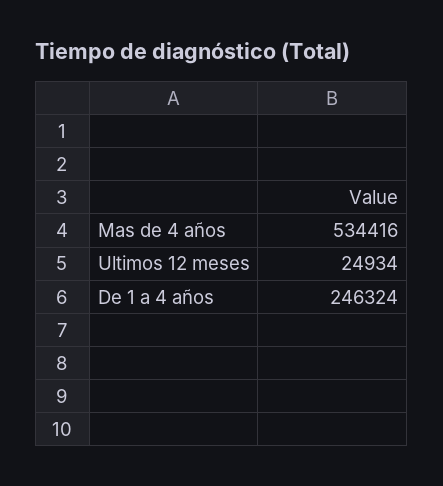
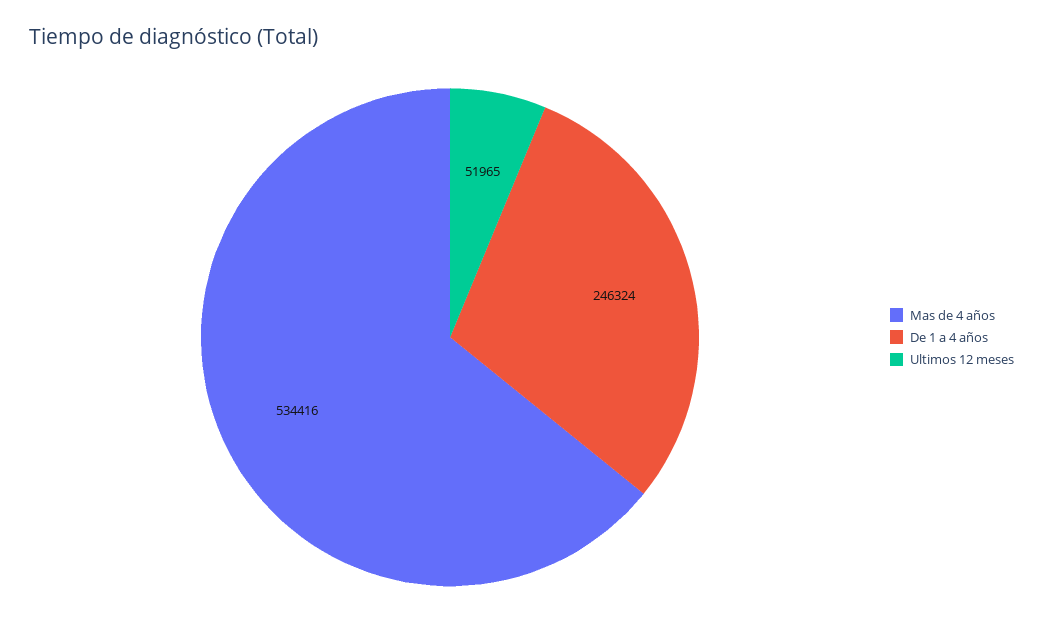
Ultimos 12 meses: 24934 -> 51965

